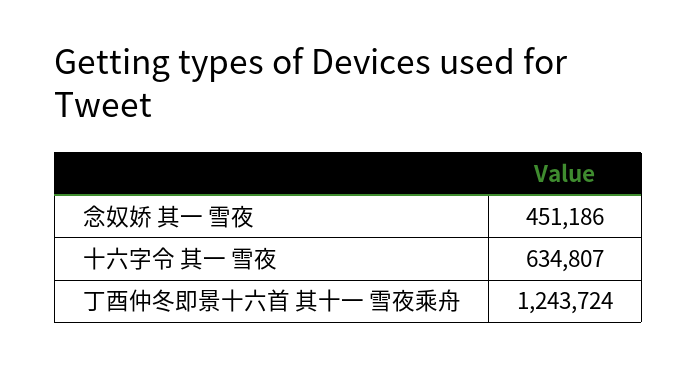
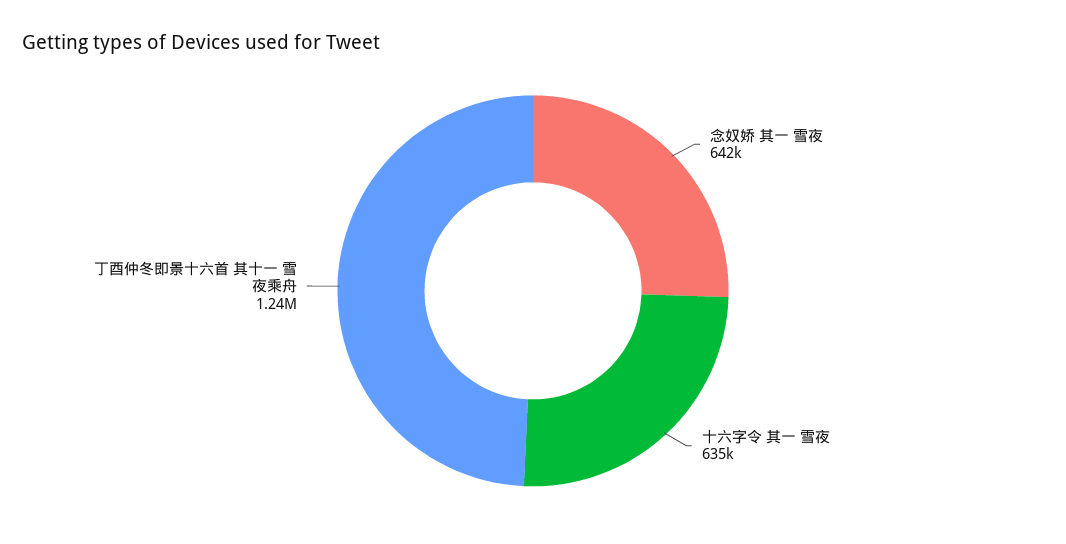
念奴娇 其一 雪夜: 451186 -> 642000

